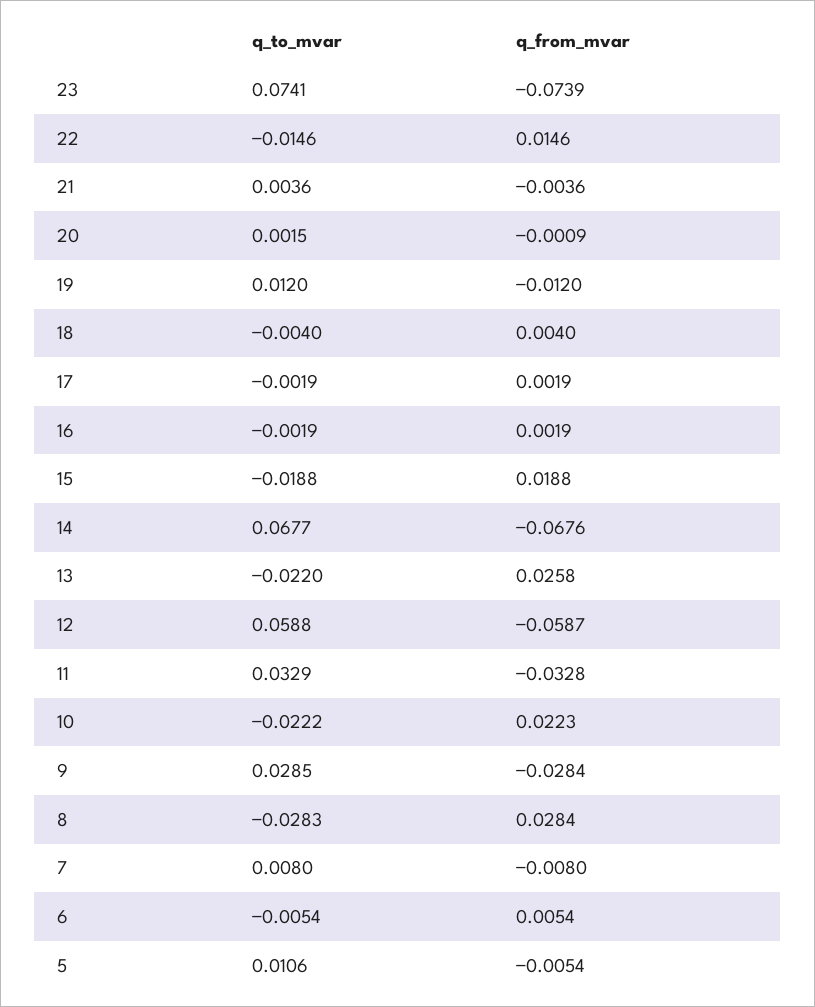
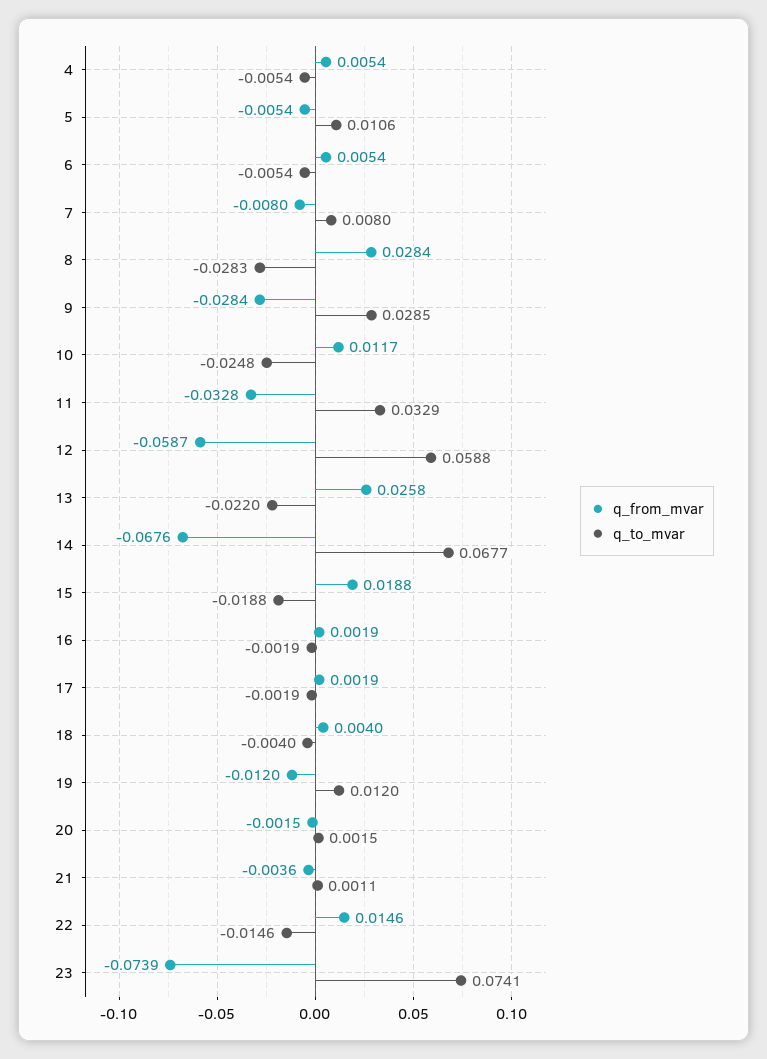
q_to_mvar, 21: 0.0036 -> 0.0011
q_from_mvar, 20: -0.0009 -> -0.0015
q_to_mvar, 10: -0.0222 -> -0.0248
q_from_mvar, 10: 0.0223 -> 0.0117
q_from_mvar, 4: none -> 0.0054
q_to_mvar, 4: none -> -0.0054

